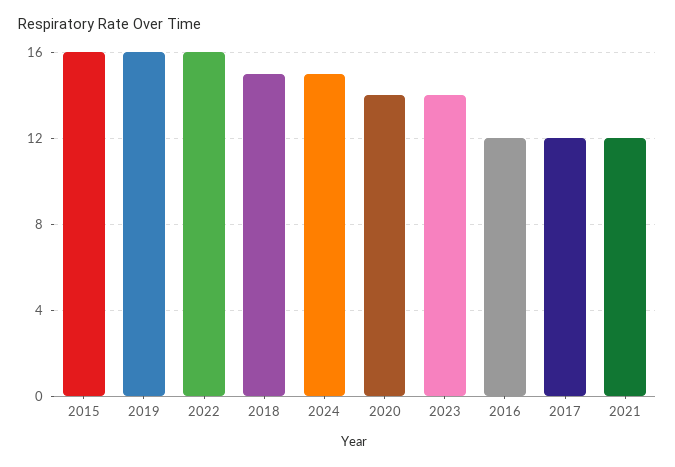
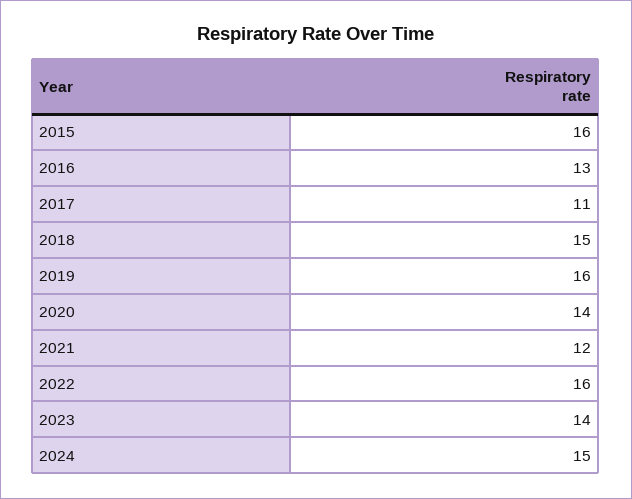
2016: 12 -> 13
2017: 12 -> 11

